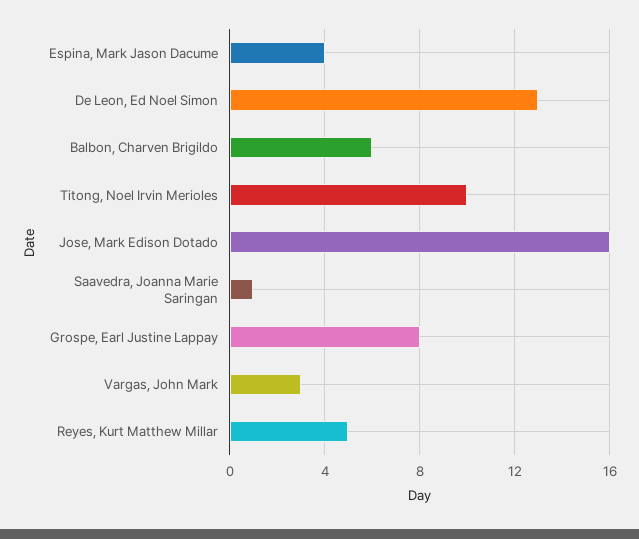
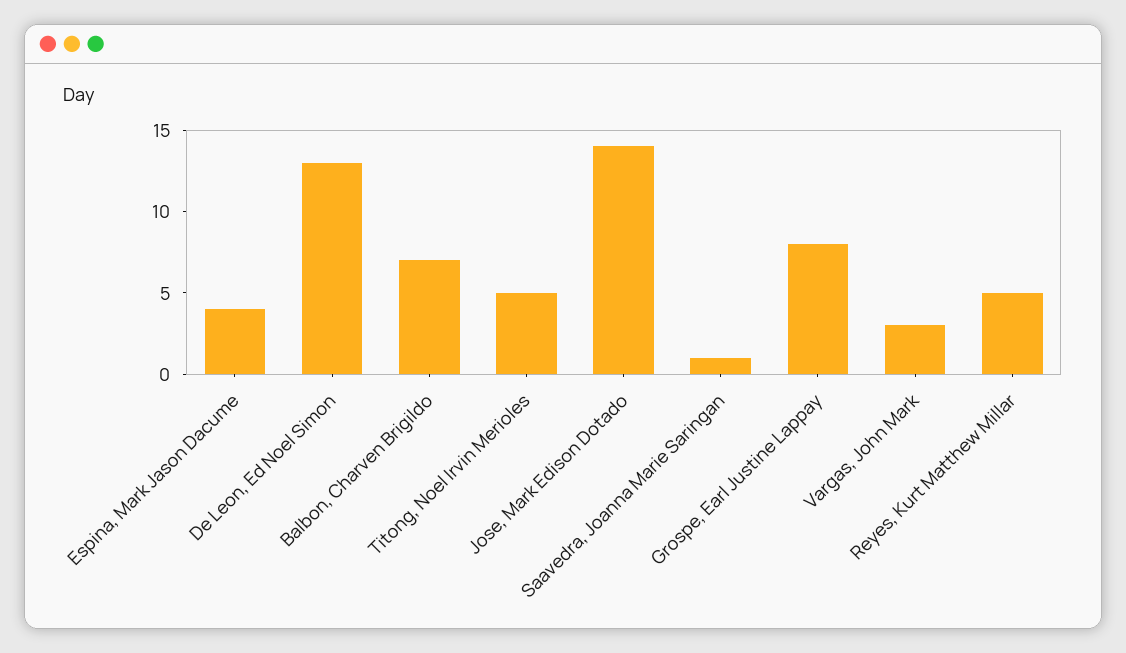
Balbon, Charven Brigildo: 6 -> 7
Titong, Noel Irvin Merioles: 10 -> 5
Jose, Mark Edison Dotado: 16 -> 14

